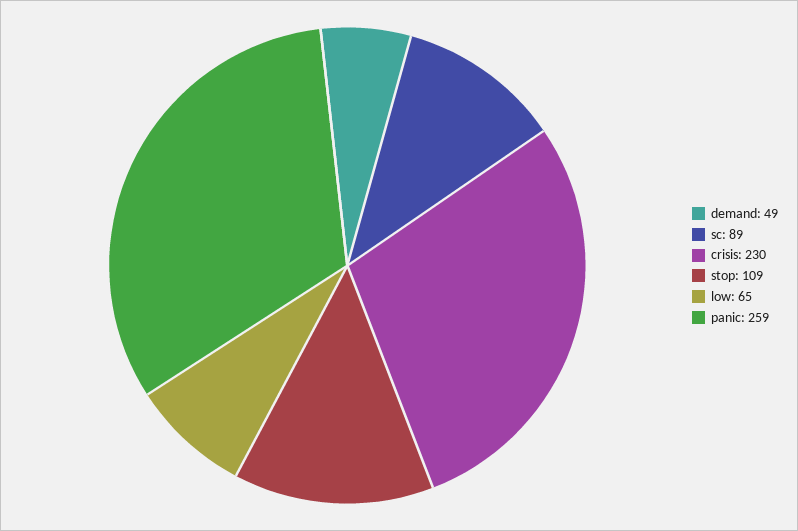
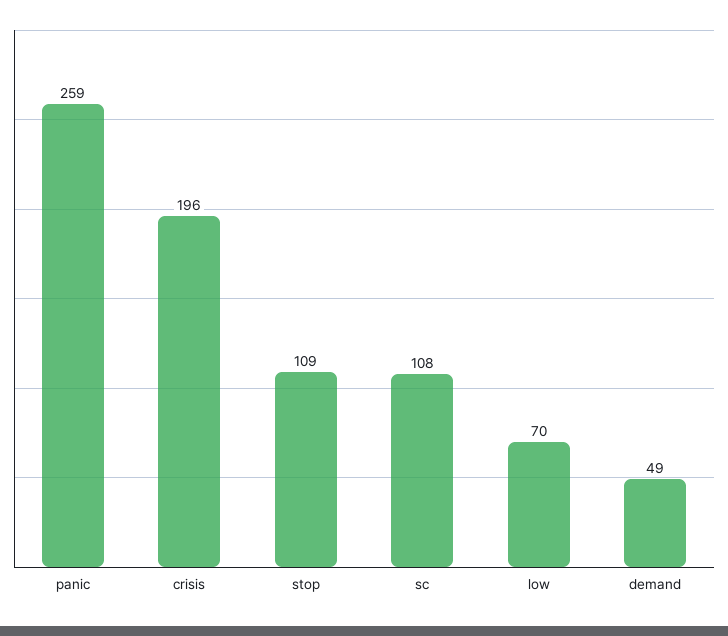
sc: 89 -> 108
crisis: 230 -> 196
low: 65 -> 70

